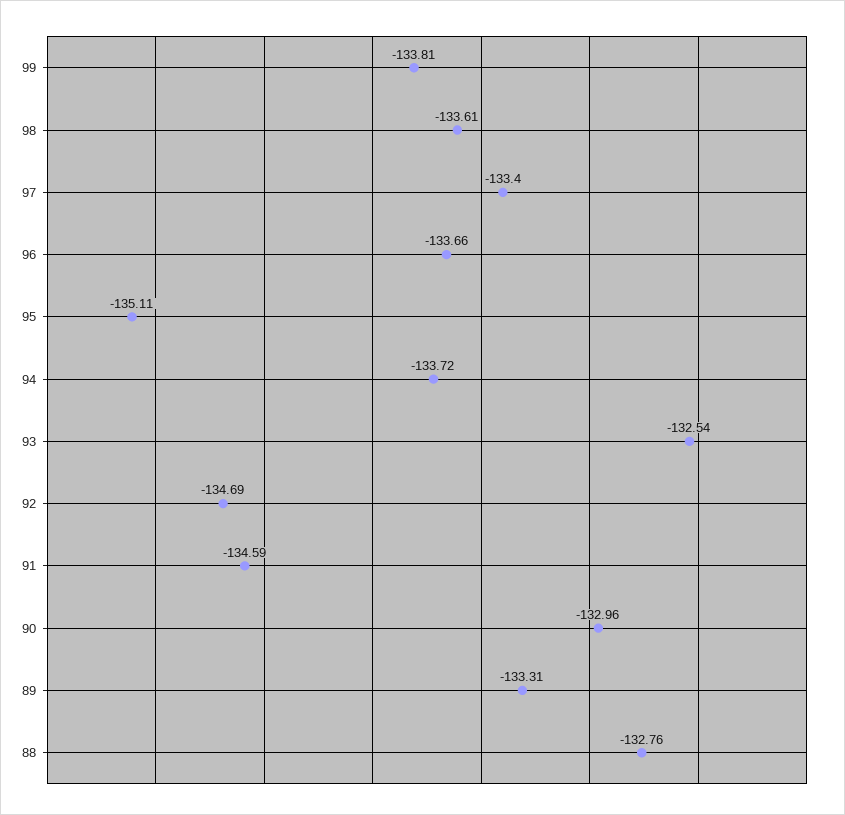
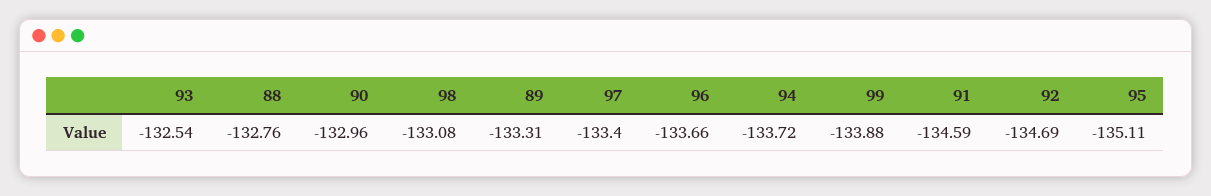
99: -133.81 -> -133.88
98: -133.61 -> -133.08

